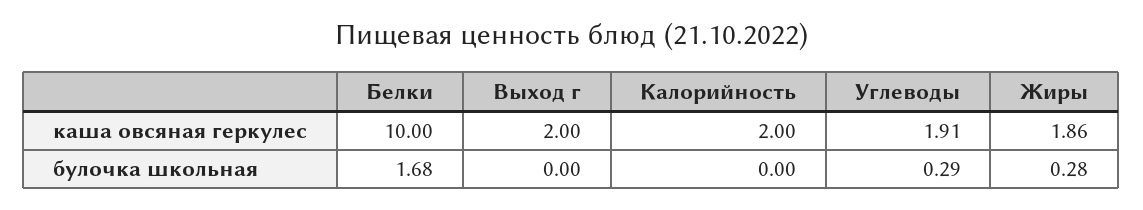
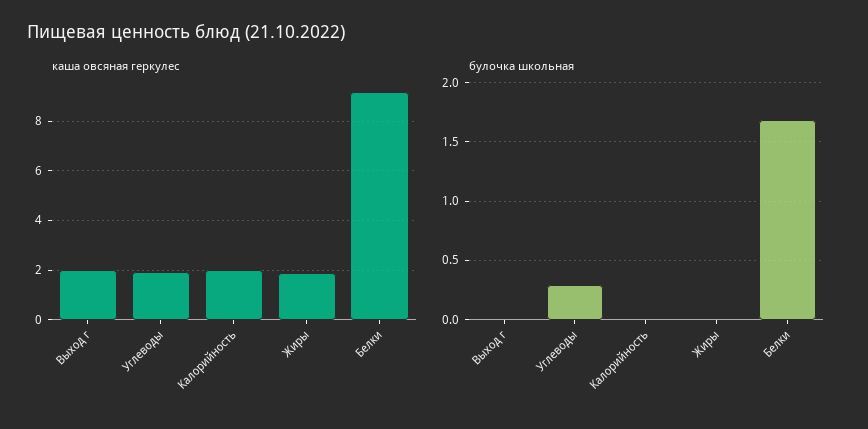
каша овсяная геркулес, Белки: 10 -> 9.25
булочка школьная, Жиры: 0.28 -> 0

